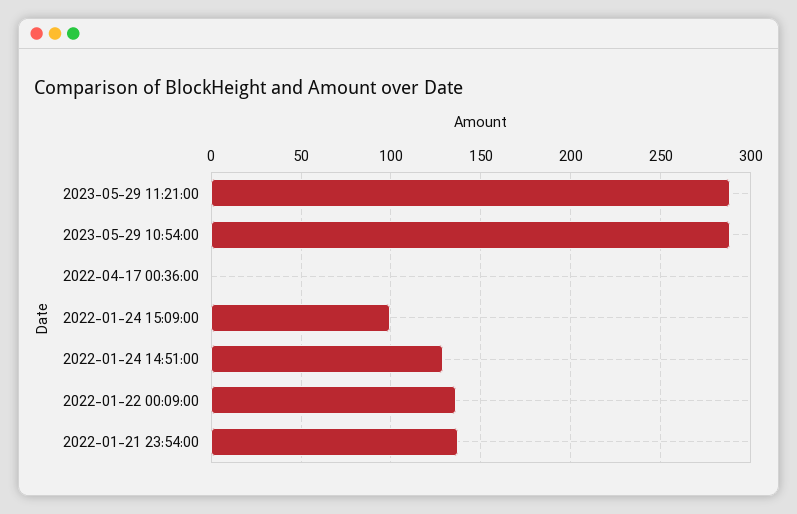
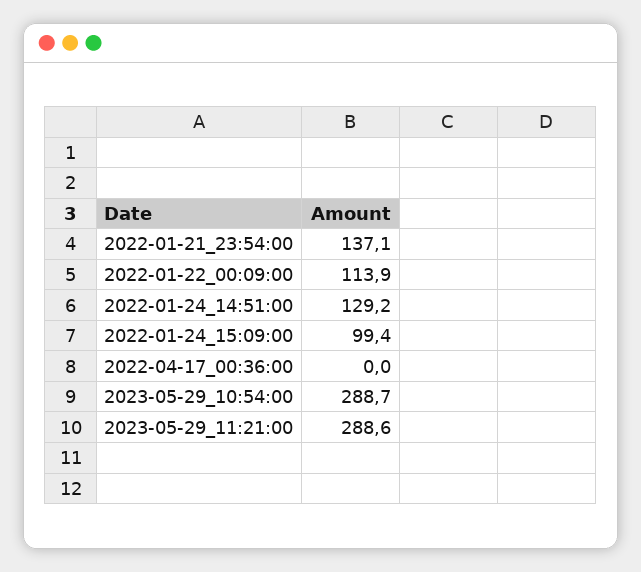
2022-01-22 00:09:00: 135 -> 113.9

